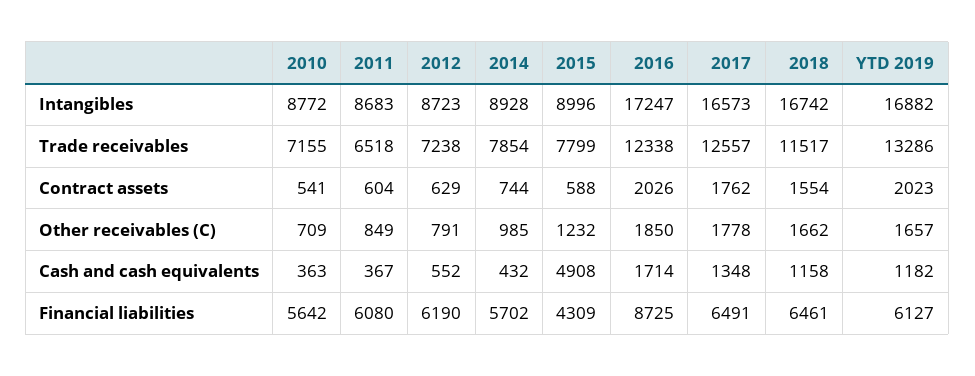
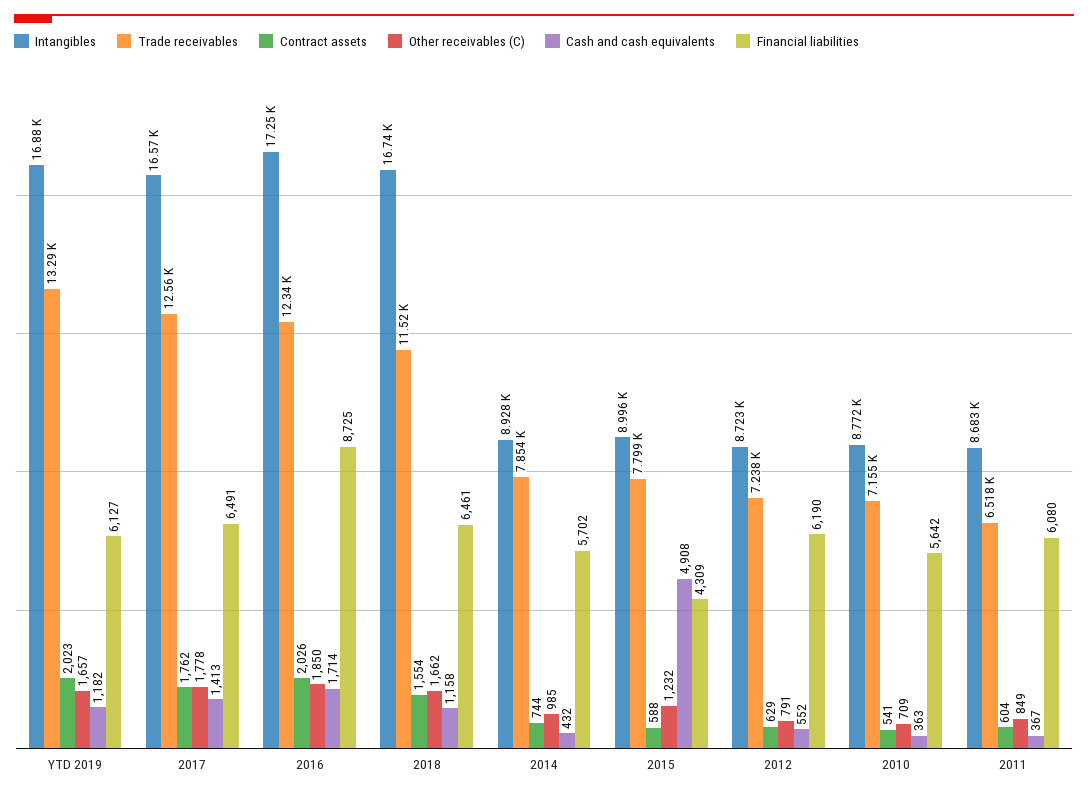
Cash and cash equivalents, 2017: 1348 -> 1413

